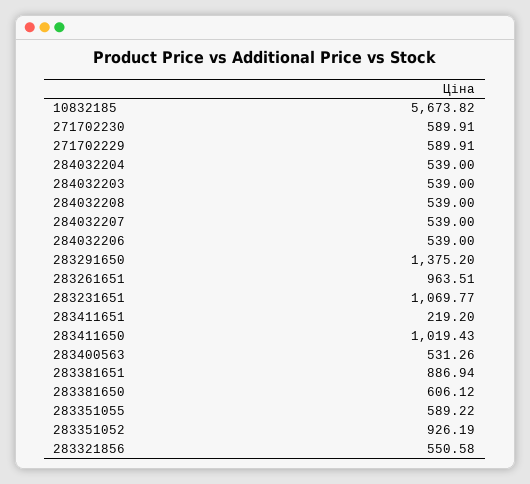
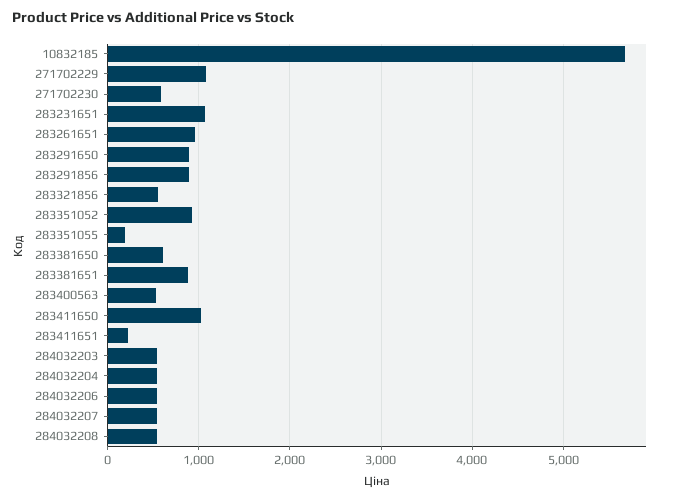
271702229: 589.91 -> 1100
283291650: 1375.2 -> 900
283351055: 589.22 -> 200
283291856: none -> 900

